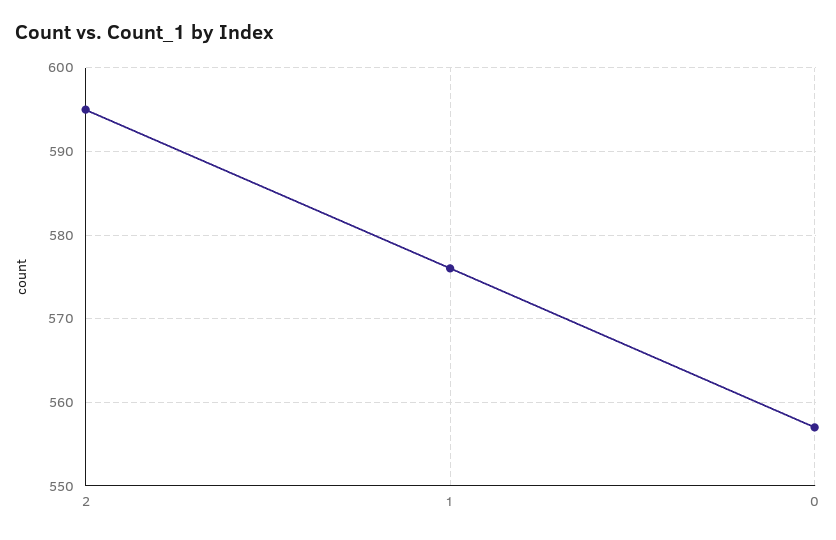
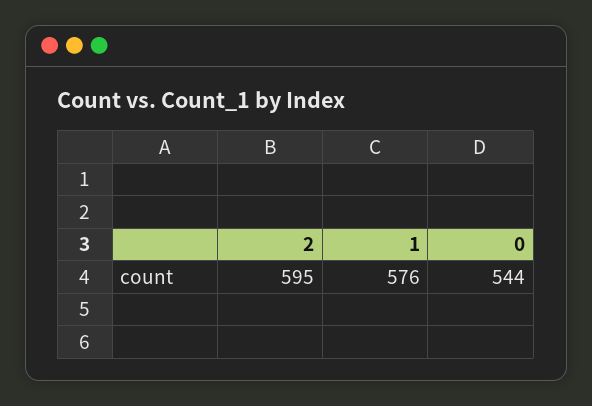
0: 557 -> 544

